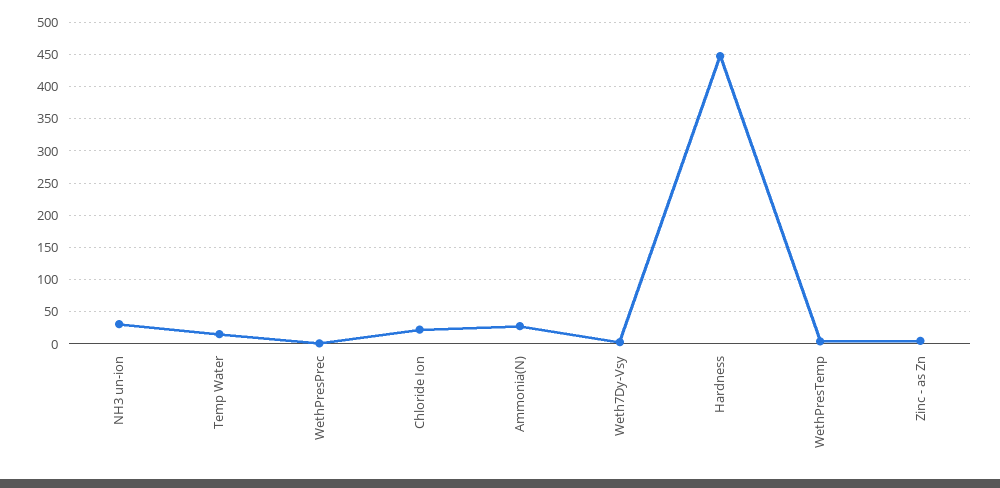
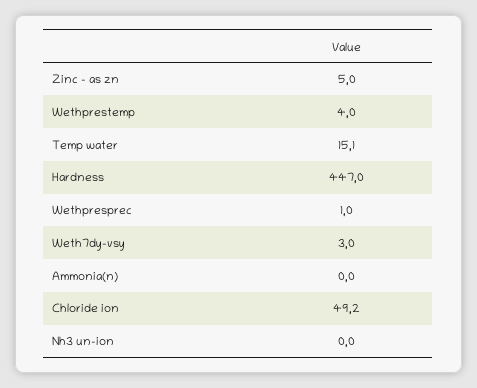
NH3 un-ion: 30 -> 0
Chloride Ion: 20 -> 49.2
Ammonia(N): 30 -> 0

